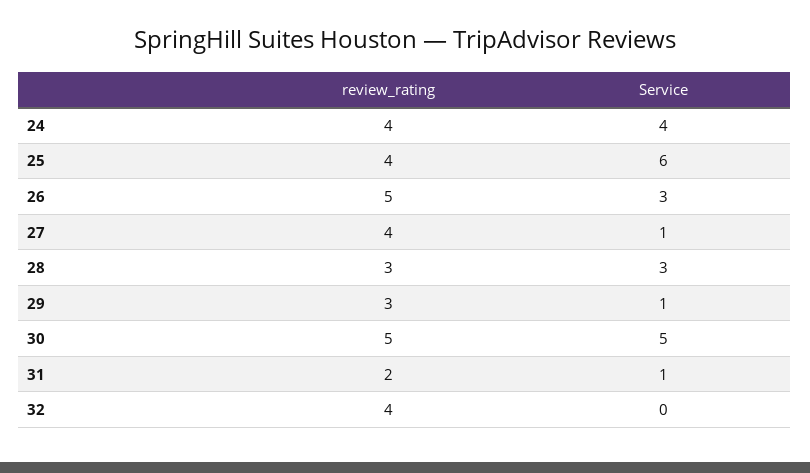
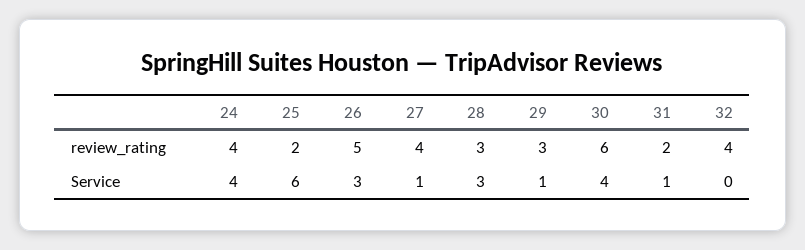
review_rating, 25: 4 -> 2
review_rating, 30: 5 -> 6
Service, 30: 5 -> 4

